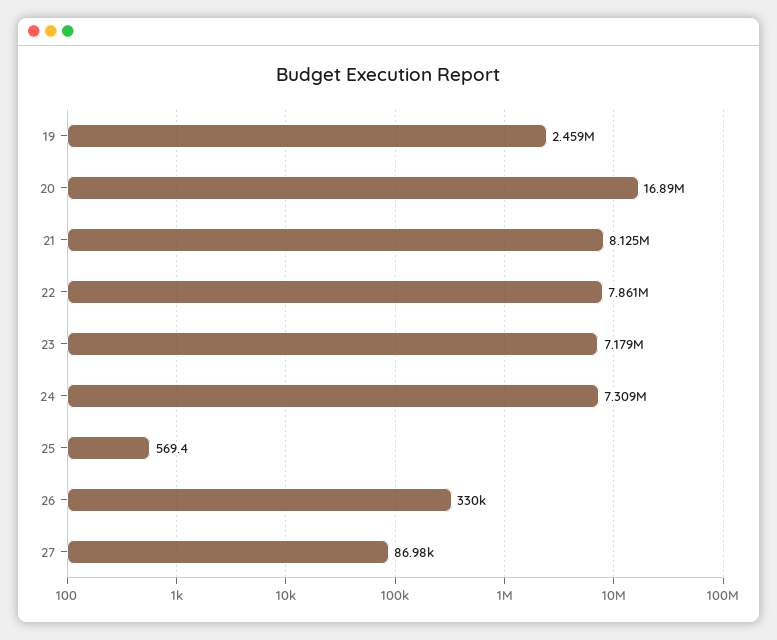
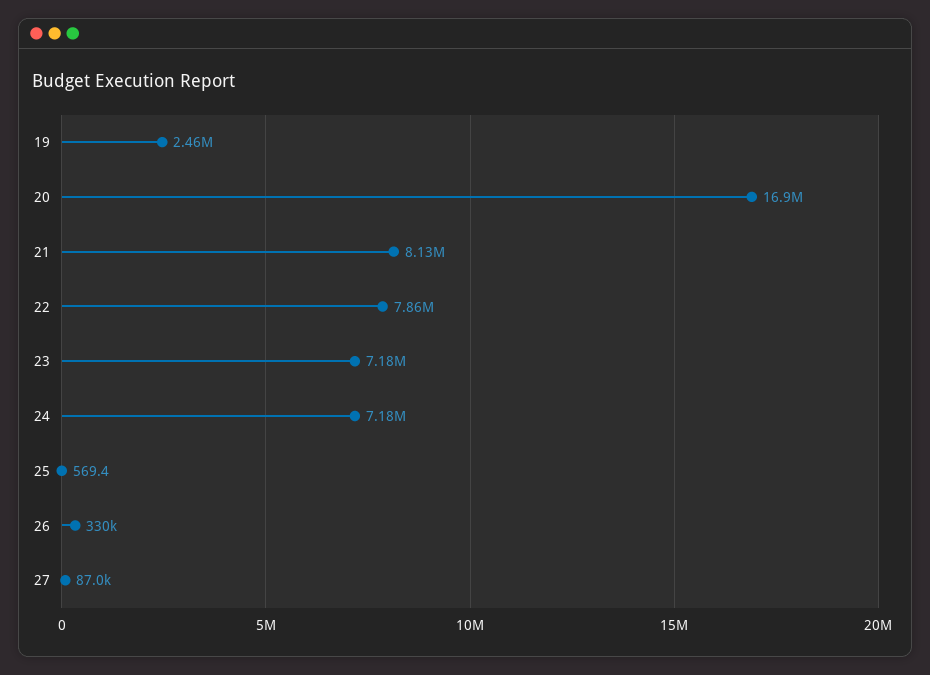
24: 7309000 -> 7180000

